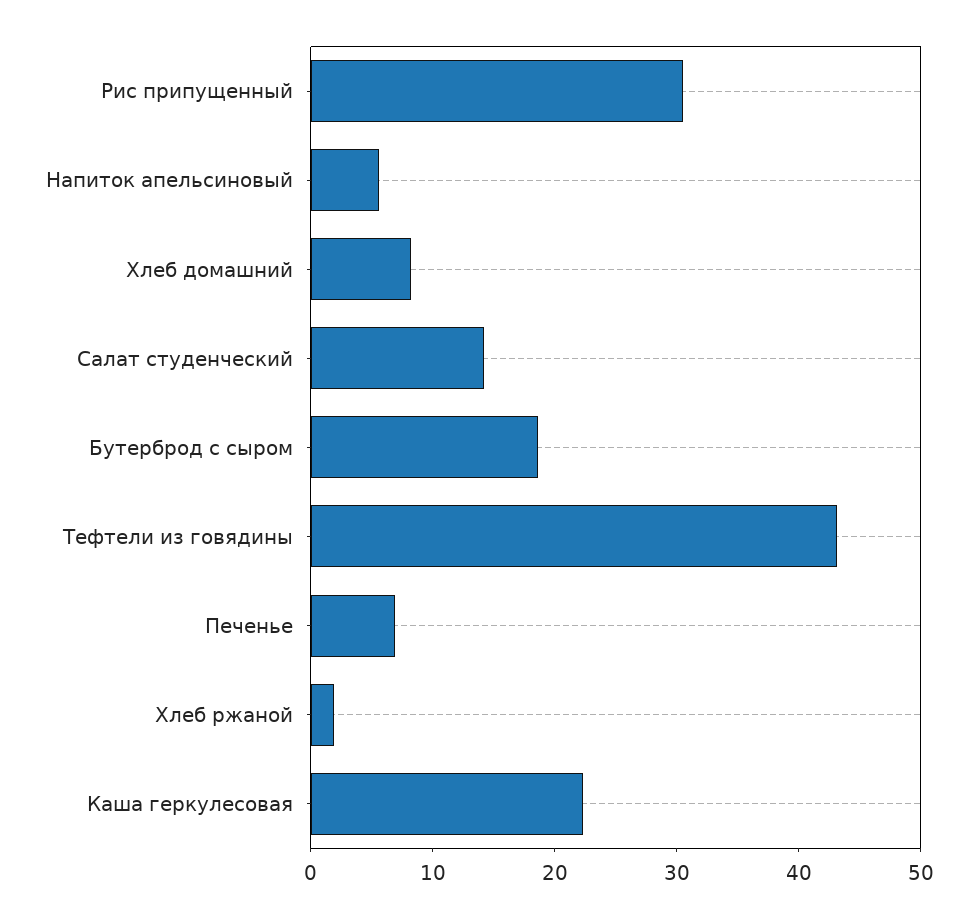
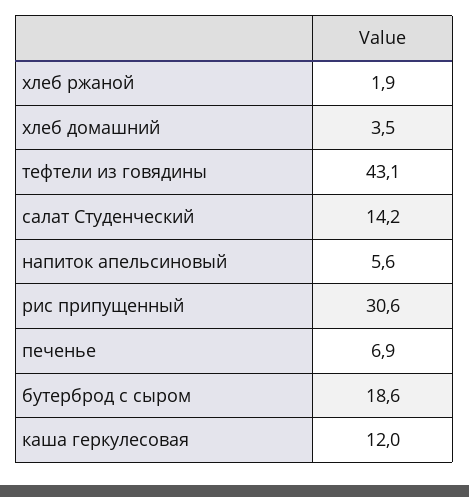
Хлеб домашний: 8 -> 3.5
Каша геркулесовая: 22 -> 12

